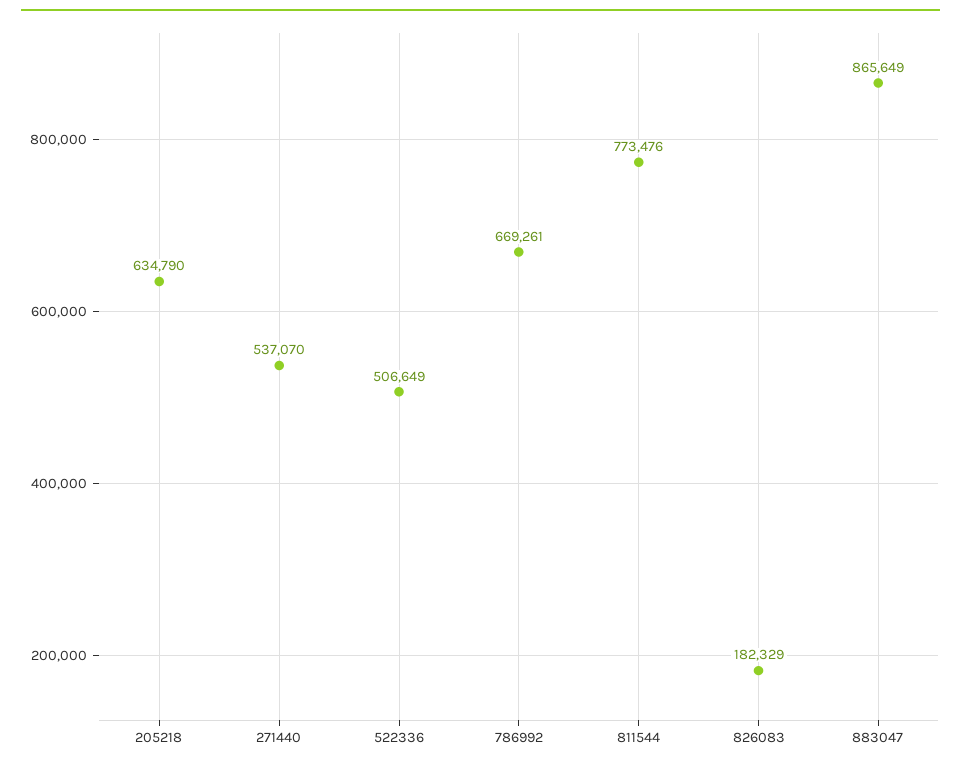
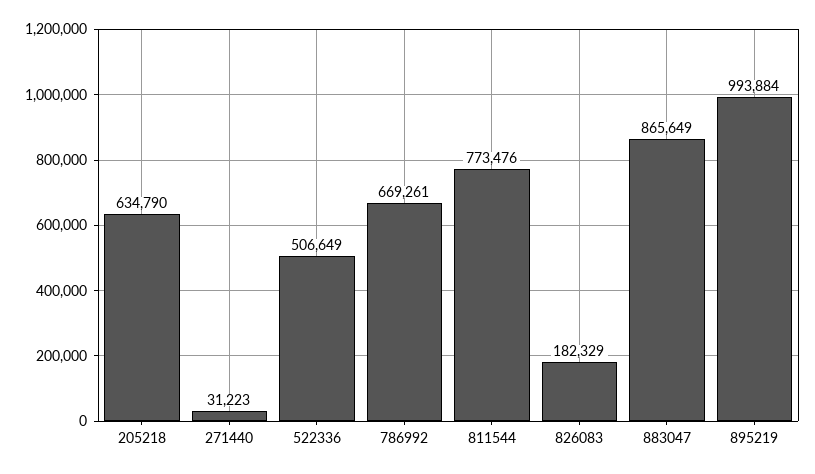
271440: 537070 -> 31223
895219: none -> 993884

